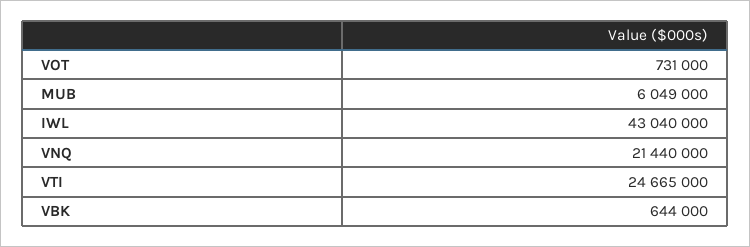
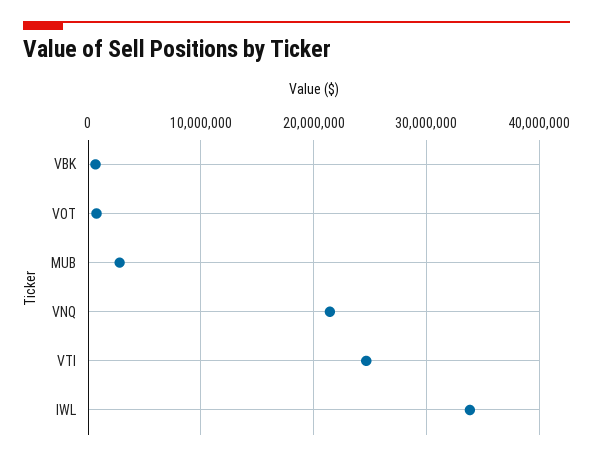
MUB: 6049000 -> 3000000
IWL: 43040000 -> 34000000

